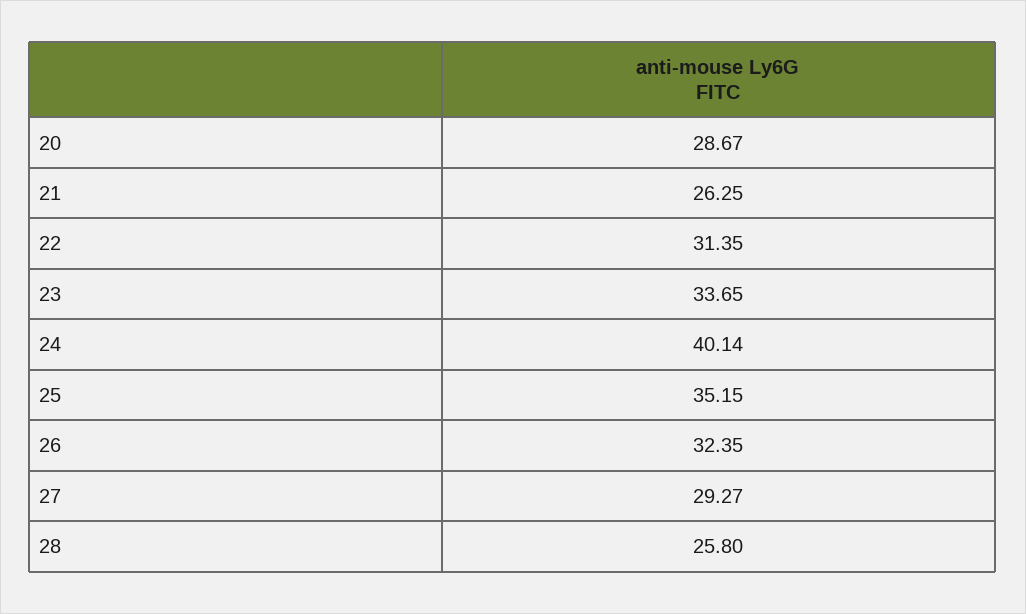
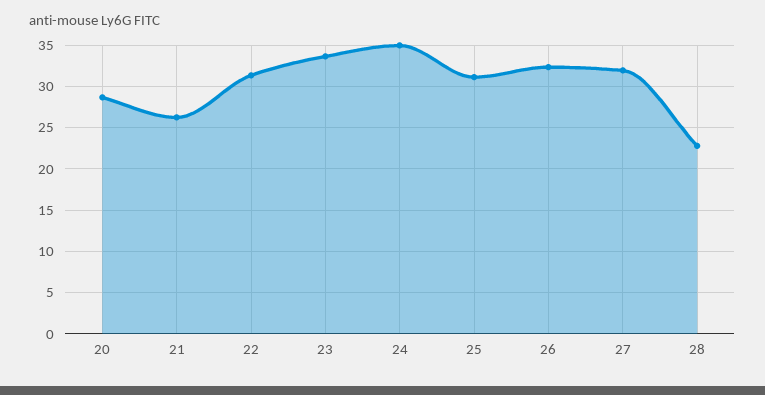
24: 40.14 -> 35
25: 35.15 -> 31
27: 29.27 -> 32
28: 25.8 -> 23

